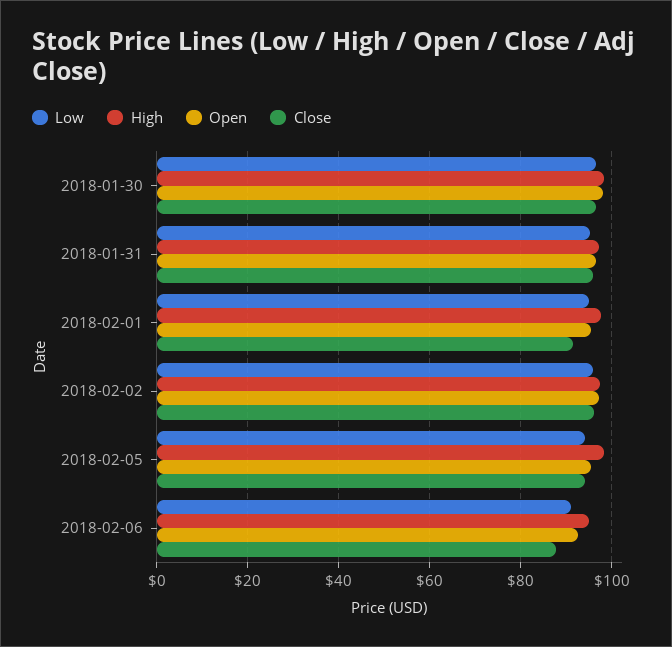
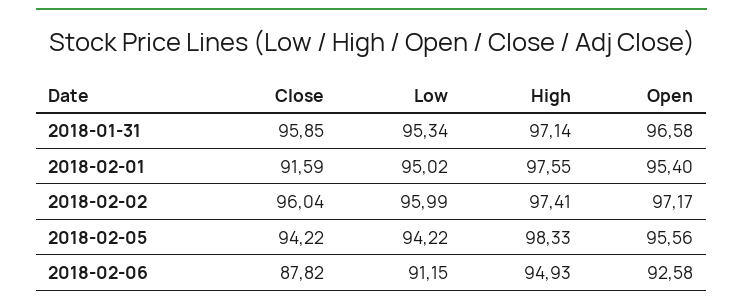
Low, 2018-01-30: 96 -> none
High, 2018-01-30: 98 -> none
Open, 2018-01-30: 98 -> none
Close, 2018-01-30: 96 -> none

